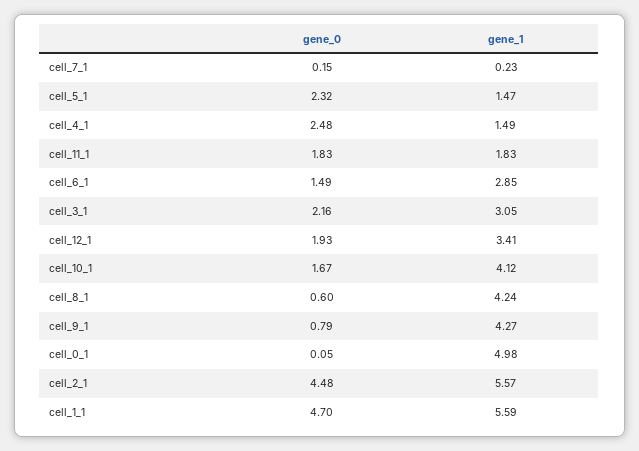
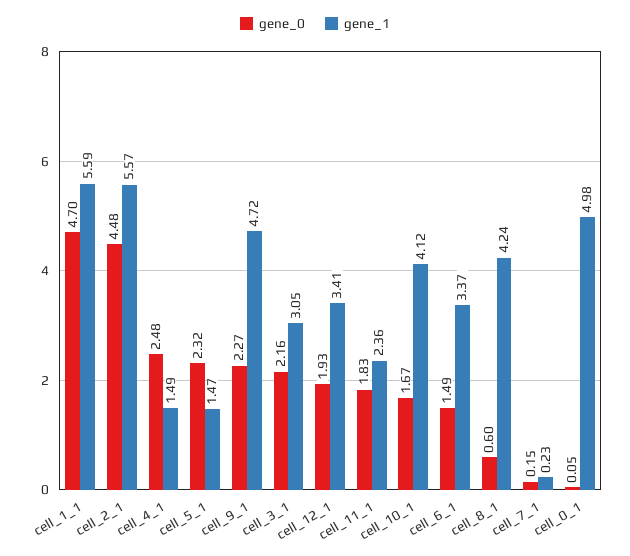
gene_1, cell_11_1: 1.83 -> 2.36
gene_1, cell_6_1: 2.85 -> 3.37
gene_0, cell_9_1: 0.79 -> 2.27
gene_1, cell_9_1: 4.27 -> 4.72

